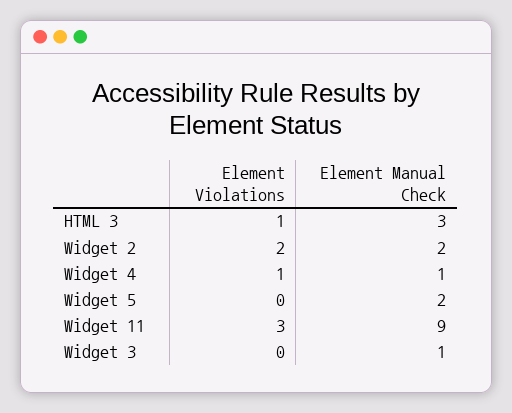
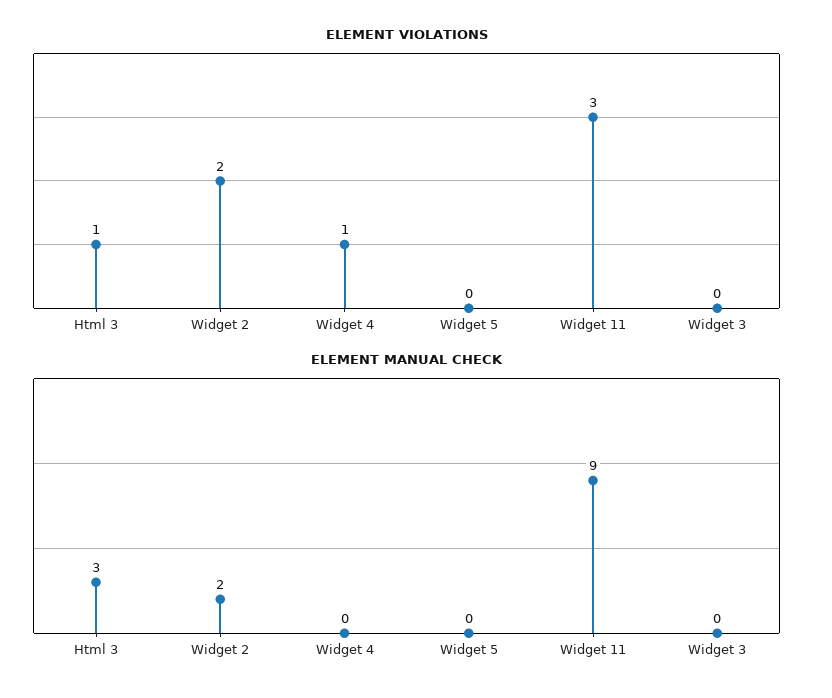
Element Manual Check, Widget 4: 1 -> 0
Element Manual Check, Widget 5: 2 -> 0
Element Manual Check, Widget 3: 1 -> 0

